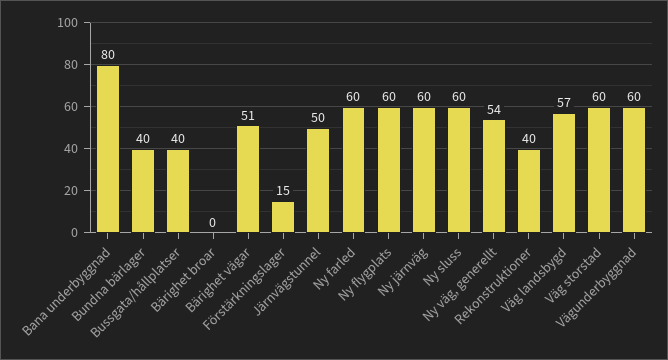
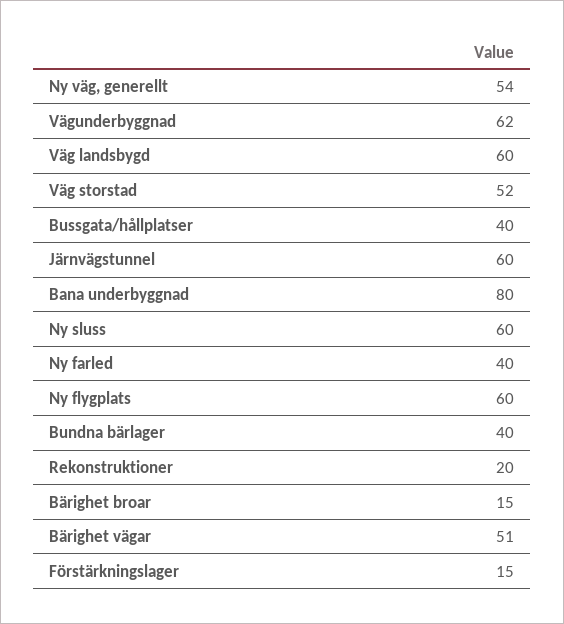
Bärighet broar: 0 -> 15
Järnvägstunnel: 50 -> 60
Ny farled: 60 -> 40
Ny järnväg: 60 -> none
Rekonstruktioner: 40 -> 20
Väg landsbygd: 57 -> 60
Väg storstad: 60 -> 52
Vägunderbyggnad: 60 -> 62

